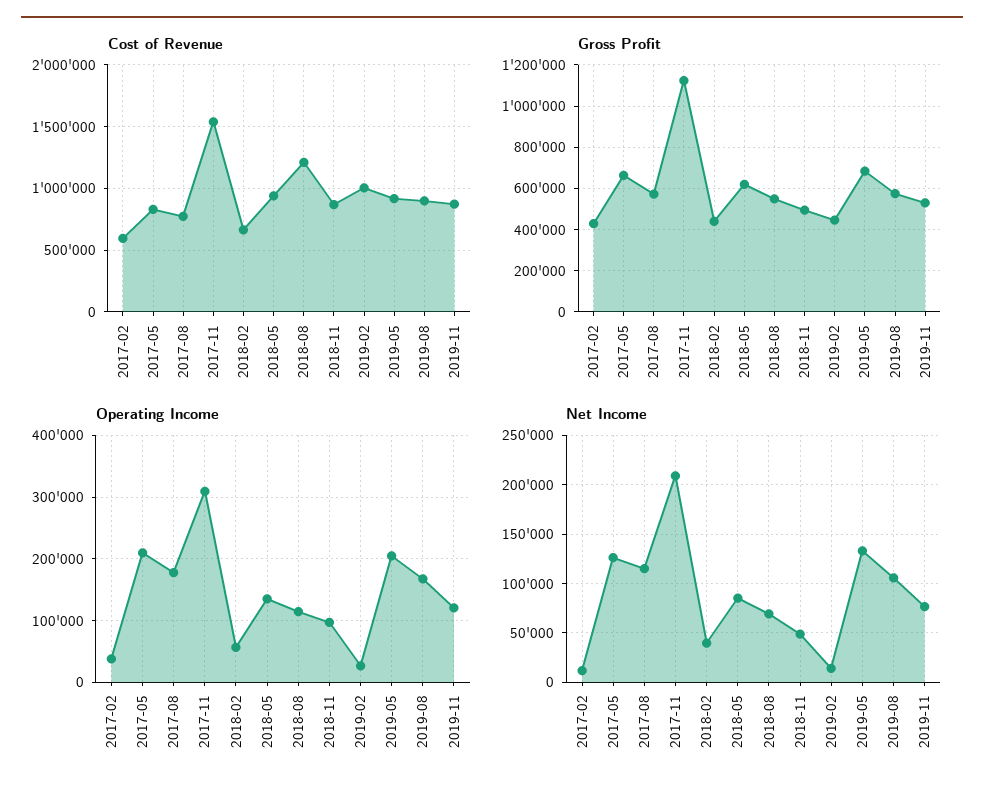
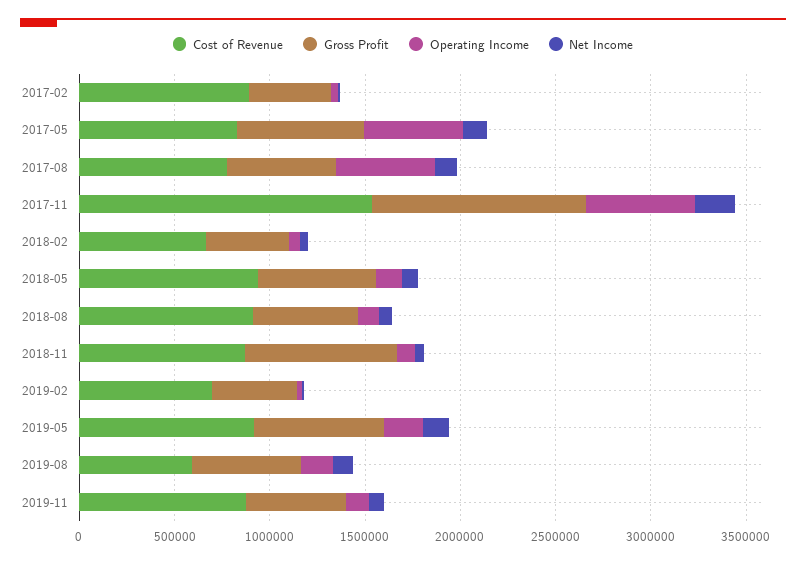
Cost of Revenue, 2017-02: 600000 -> 900000
Cost of Revenue, 2018-08: 1200000 -> 900000
Cost of Revenue, 2019-02: 1000000 -> 700000
Cost of Revenue, 2019-08: 900000 -> 600000
Gross Profit, 2018-11: 500000 -> 800000
Operating Income, 2017-05: 210000 -> 500000
Operating Income, 2017-08: 180000 -> 500000
Operating Income, 2017-11: 310000 -> 600000

